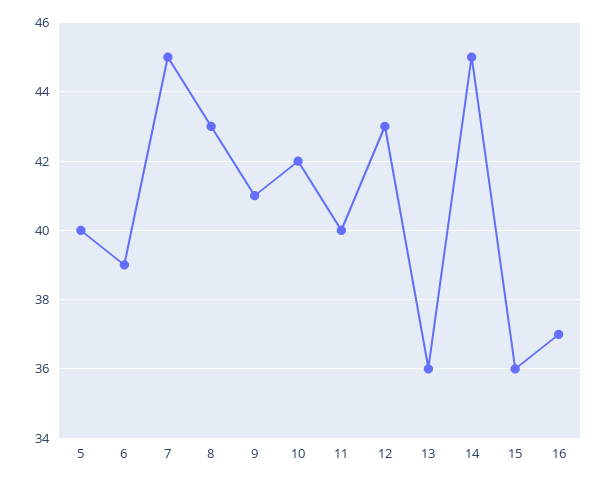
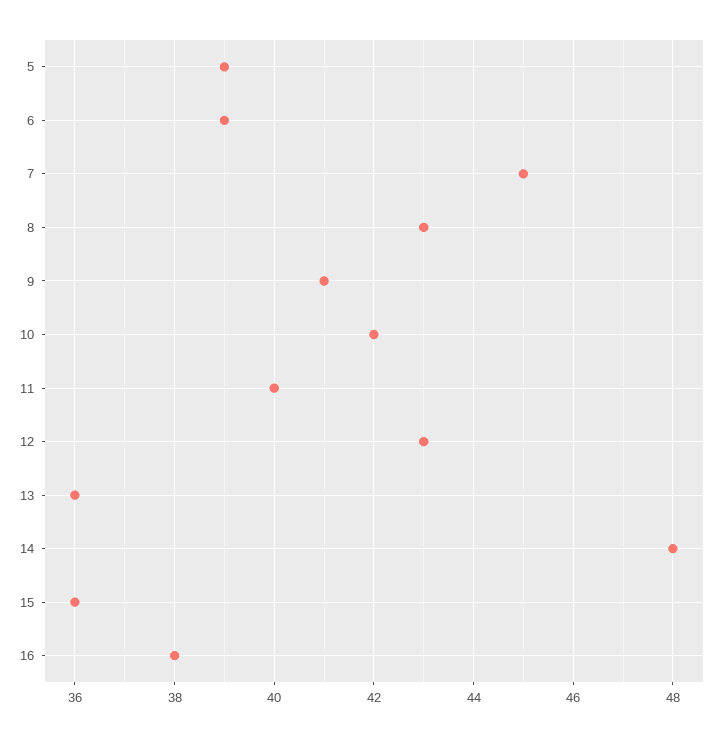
5: 40 -> 39
14: 45 -> 48
16: 37 -> 38

